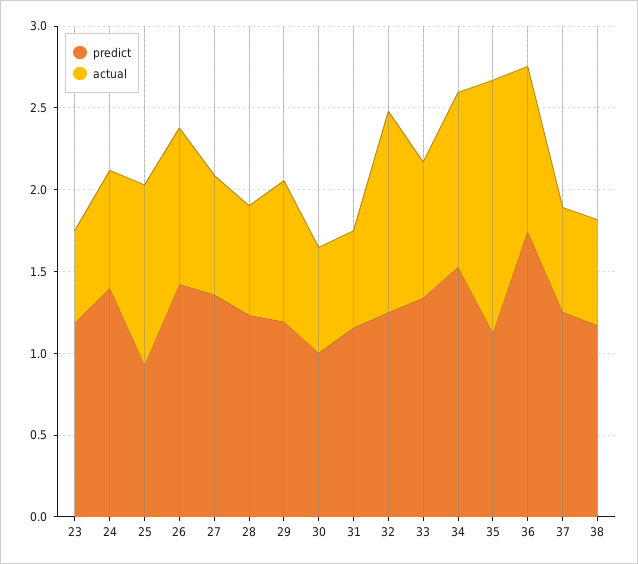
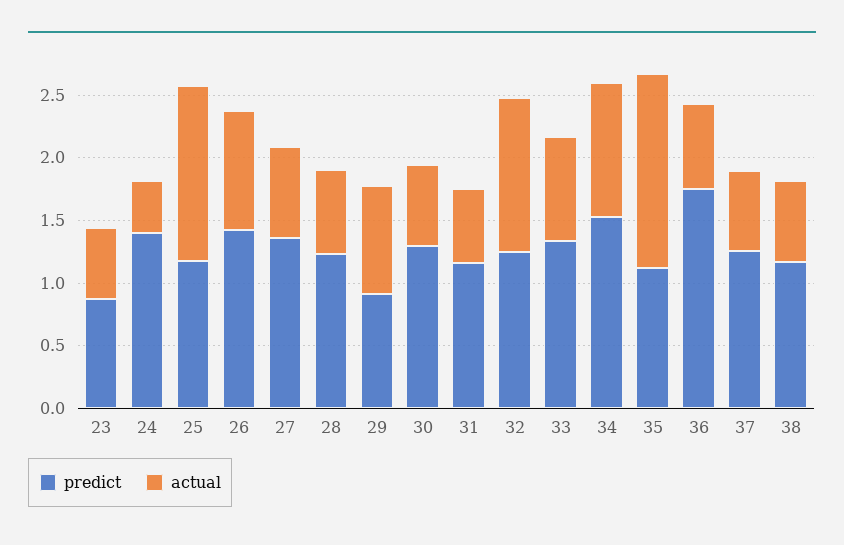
predict, 23: 1.2 -> 0.9
actual, 24: 0.7 -> 0.4
predict, 25: 0.9 -> 1.2
actual, 25: 1.1 -> 1.4
predict, 29: 1.2 -> 0.9
predict, 30: 1 -> 1.3
actual, 36: 1 -> 0.7

